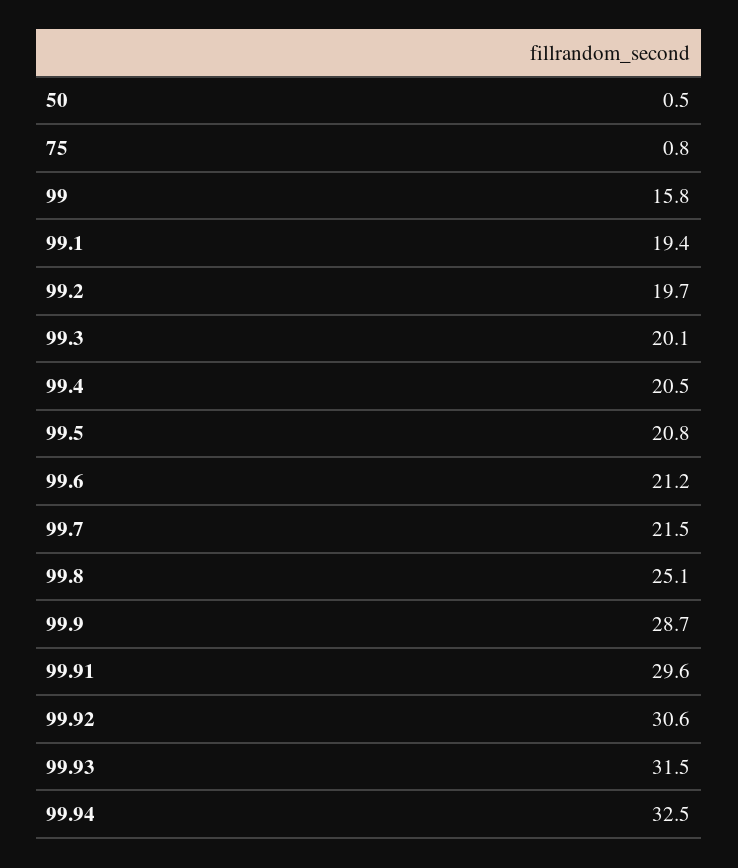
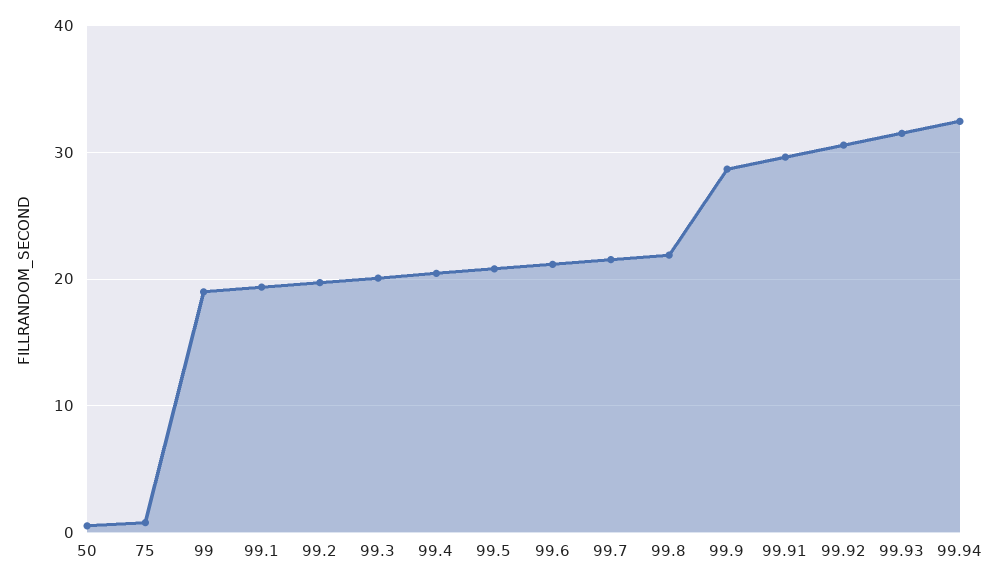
99: 15.8 -> 19
99.8: 25.1 -> 22

